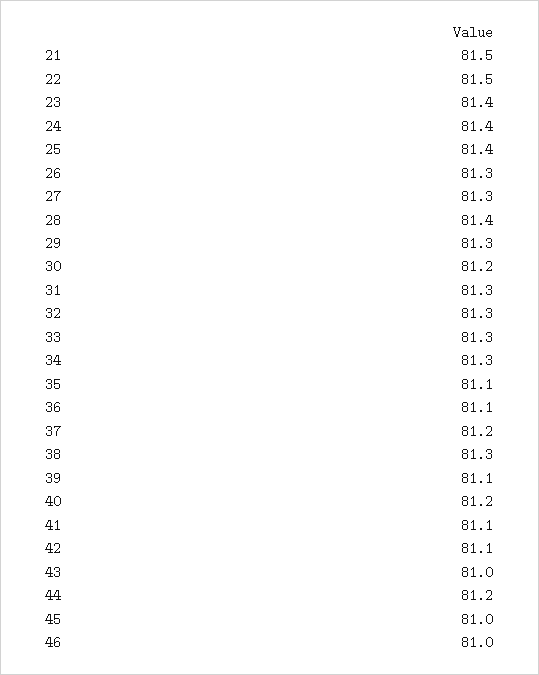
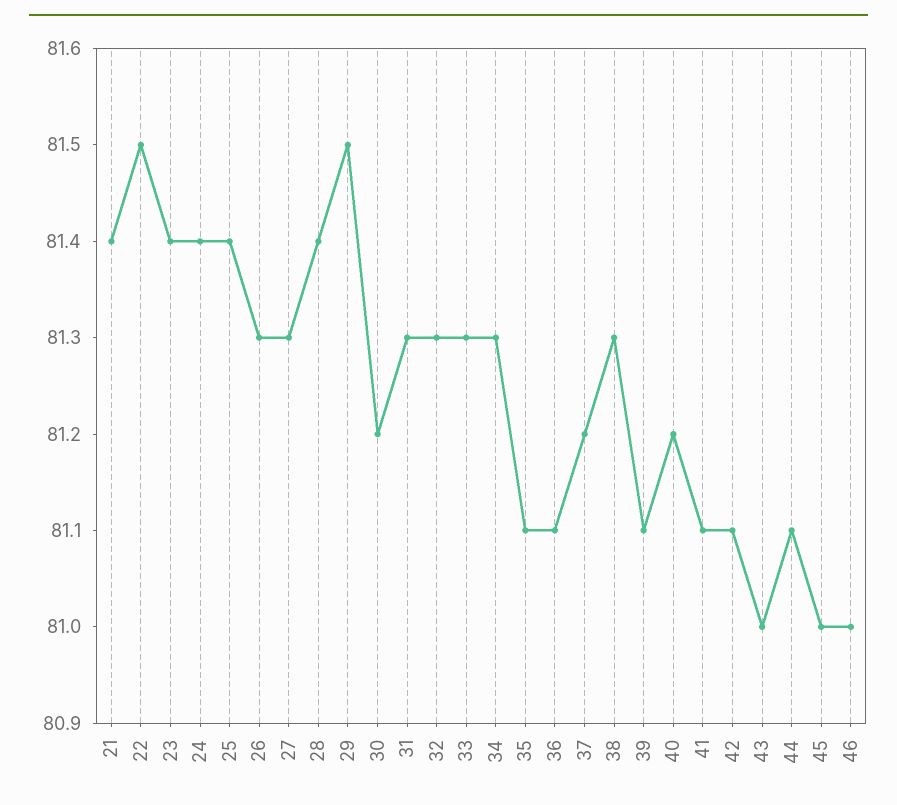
21: 81.5 -> 81.4
29: 81.3 -> 81.5
44: 81.2 -> 81.1

